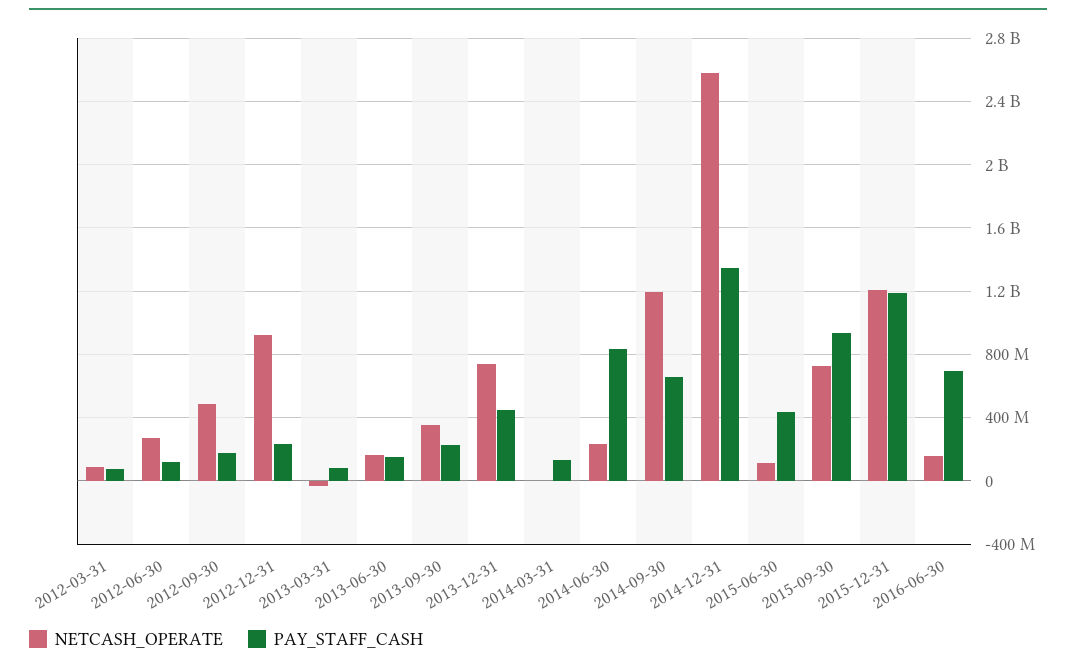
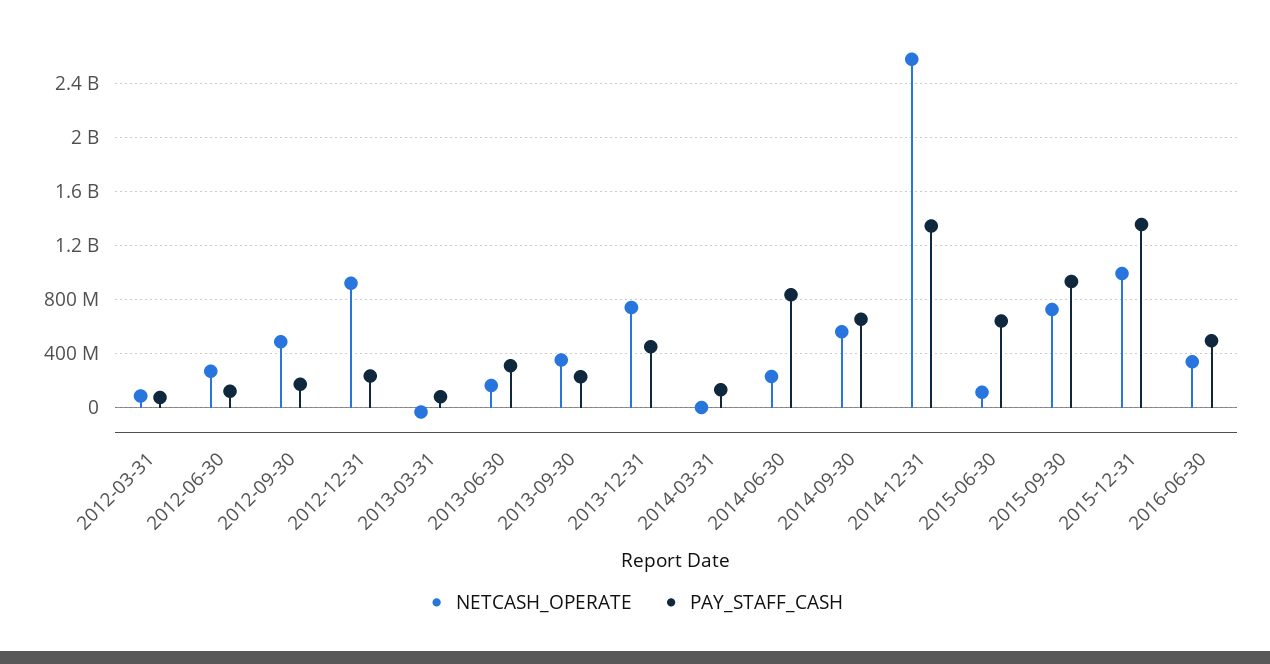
PAY_STAFF_CASH, 2013-06-30: 150000000 -> 300000000
NETCASH_OPERATE, 2014-09-30: 1200000000 -> 550000000
PAY_STAFF_CASH, 2015-06-30: 450000000 -> 650000000
NETCASH_OPERATE, 2015-12-31: 1200000000 -> 1000000000
PAY_STAFF_CASH, 2015-12-31: 1200000000 -> 1350000000
NETCASH_OPERATE, 2016-06-30: 150000000 -> 350000000
PAY_STAFF_CASH, 2016-06-30: 700000000 -> 500000000

